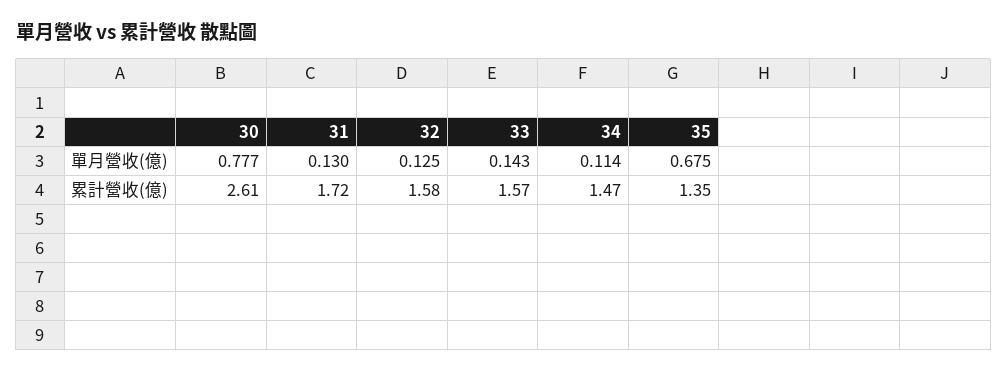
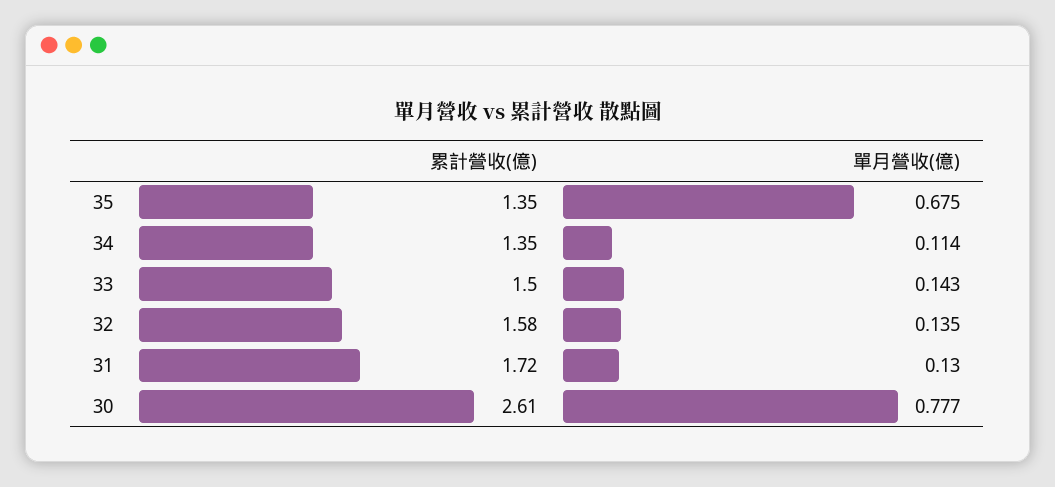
32, 單月營收(億): 0.125 -> 0.135
33, 累計營收(億): 1.57 -> 1.5
34, 累計營收(億): 1.47 -> 1.35

